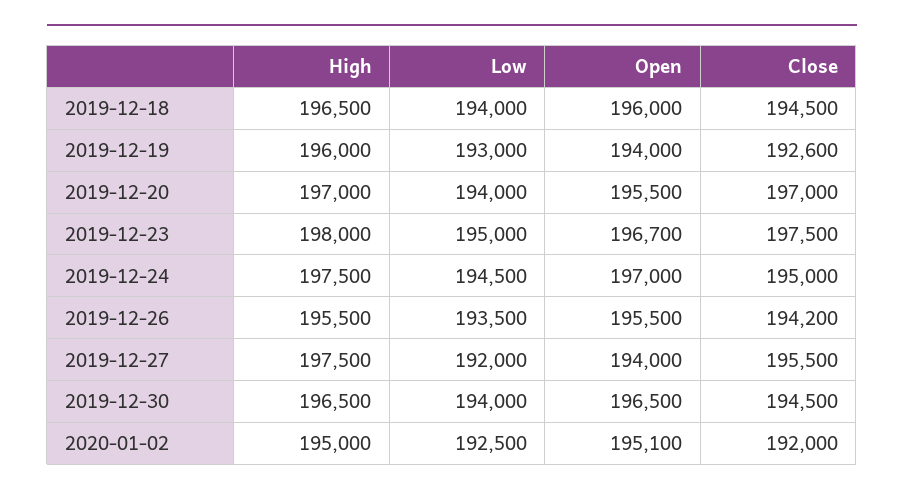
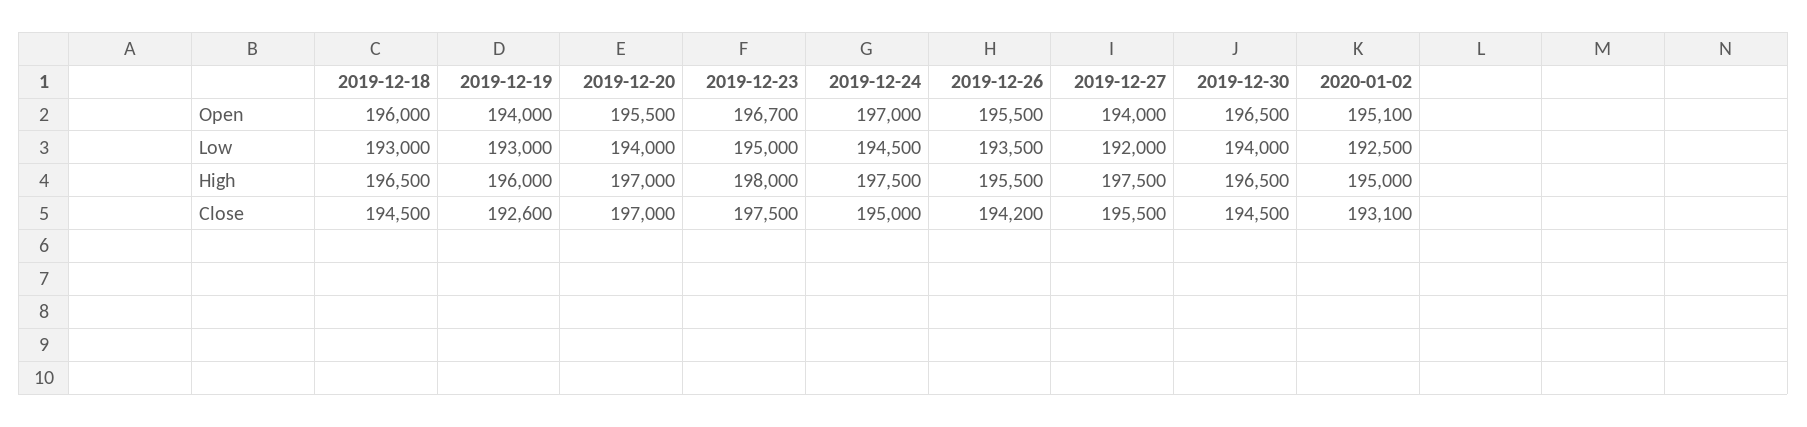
Low, 2019-12-18: 194000 -> 193000
Close, 2020-01-02: 192000 -> 193100

